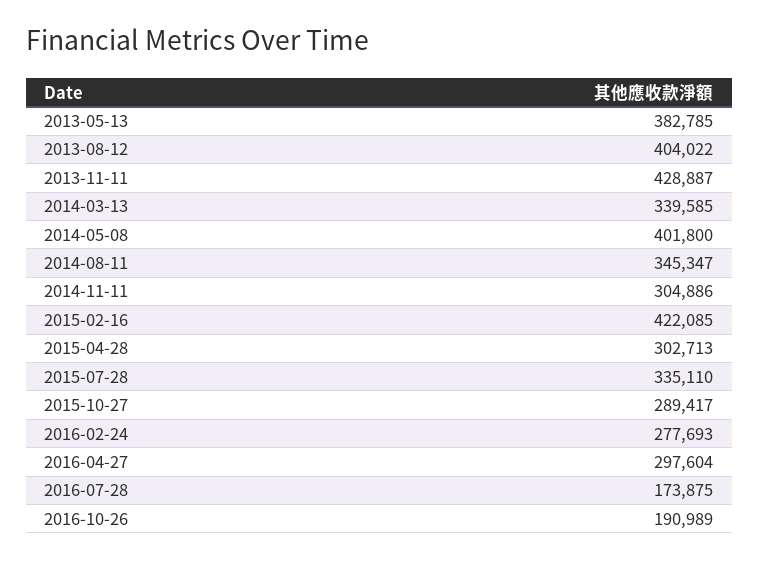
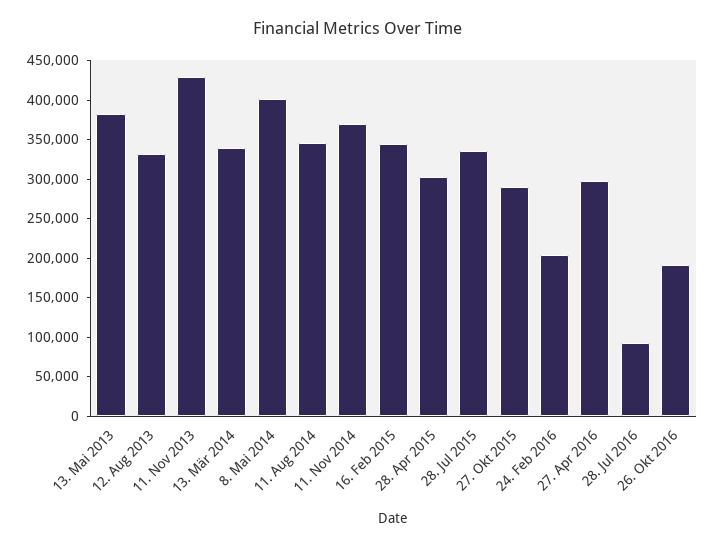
2013-08-12: 404022 -> 325000
2014-11-11: 304886 -> 375000
2015-02-16: 422085 -> 350000
2016-02-24: 277693 -> 200000
2016-07-28: 173875 -> 100000

